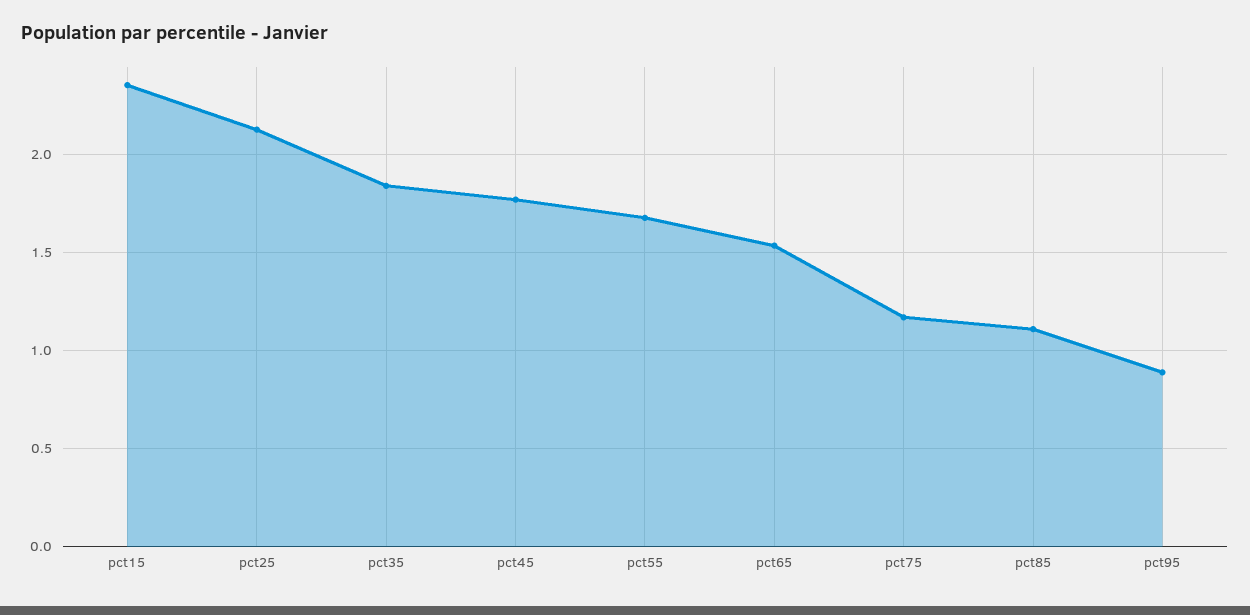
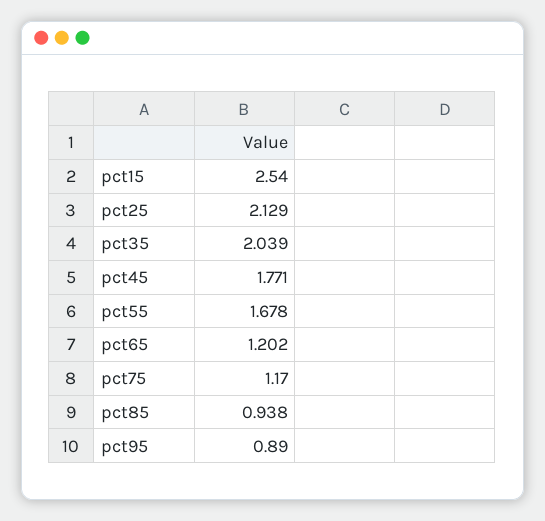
pct15: 2.35 -> 2.54
pct35: 1.85 -> 2.039
pct65: 1.55 -> 1.202
pct85: 1.1 -> 0.938

